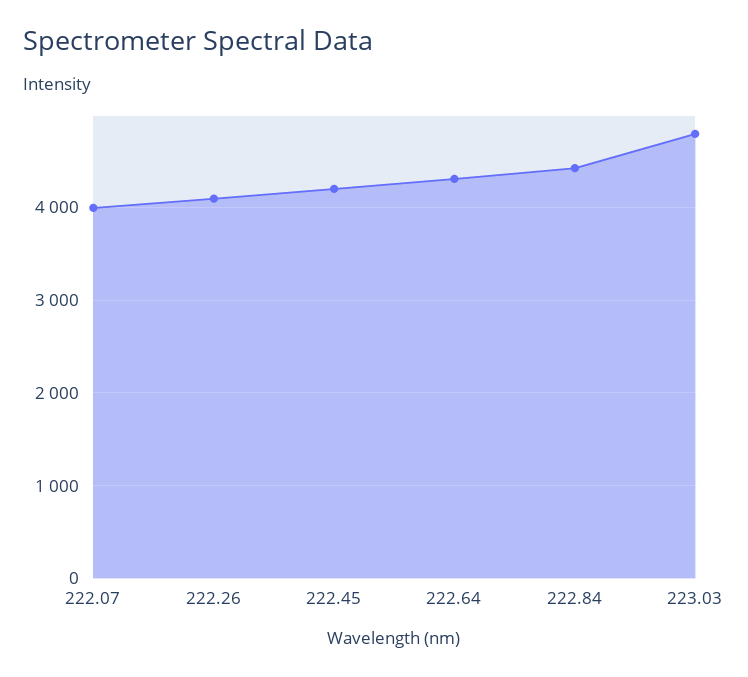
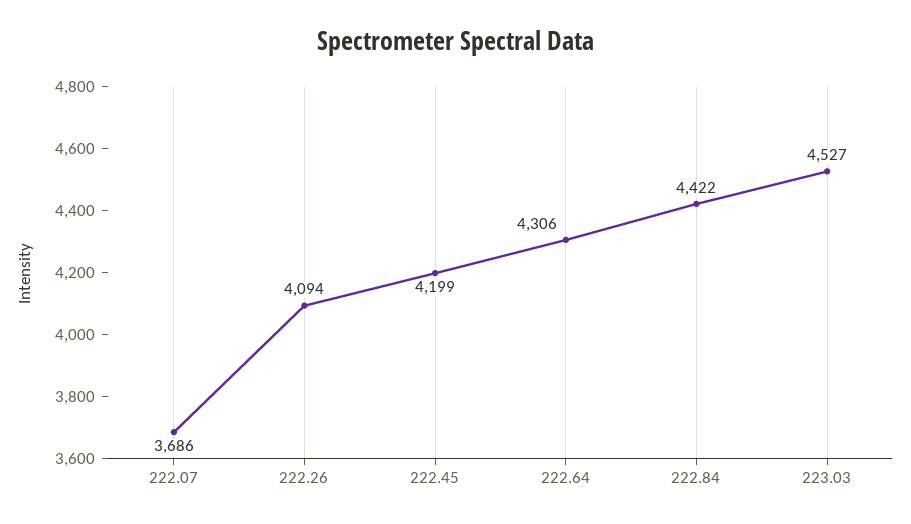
222.07: 4000 -> 3686
223.03: 4800 -> 4527

